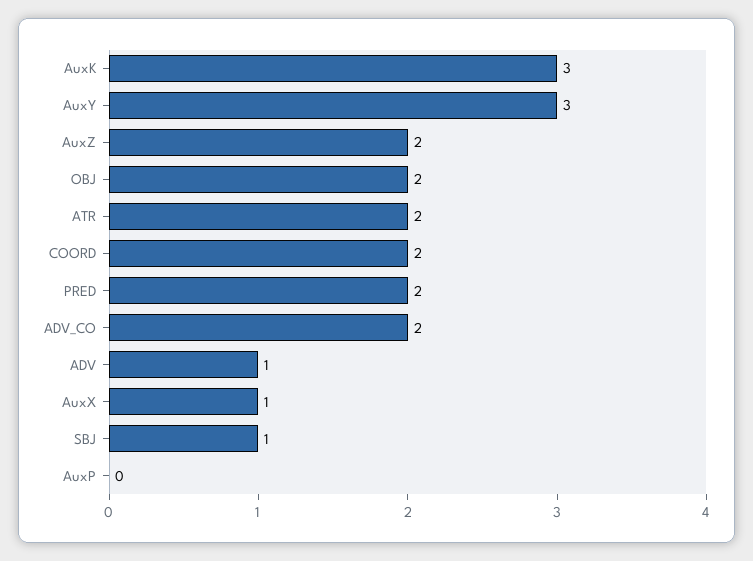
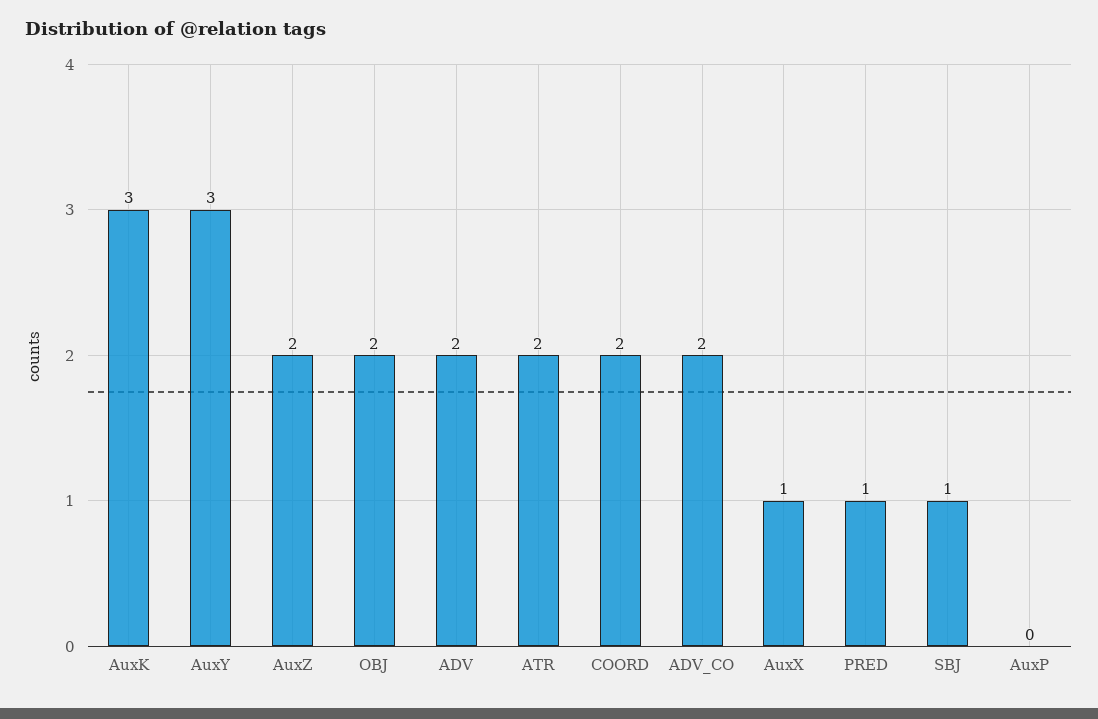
PRED: 2 -> 1
ADV: 1 -> 2

